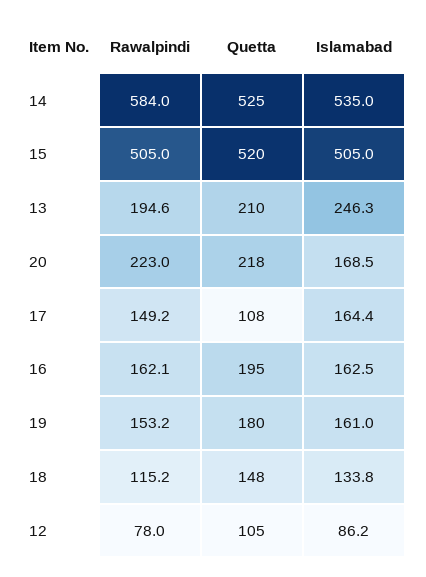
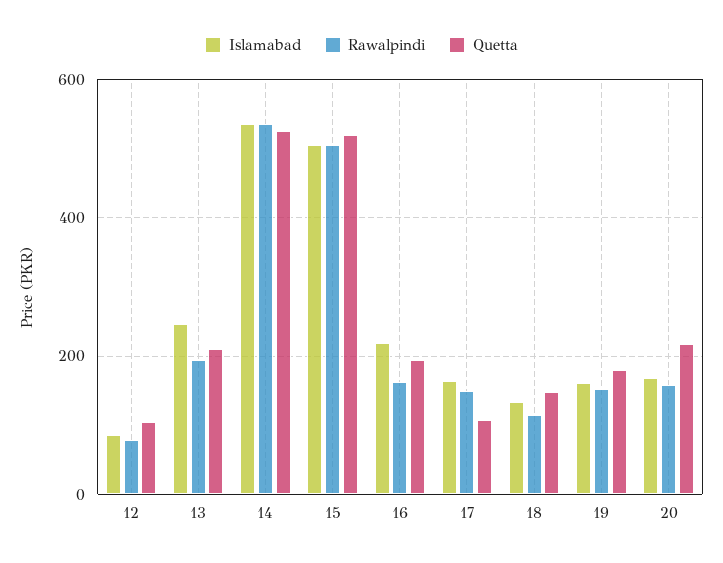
Rawalpindi, 14: 584 -> 540
Rawalpindi, 20: 223 -> 160
Islamabad, 16: 162.5 -> 220

